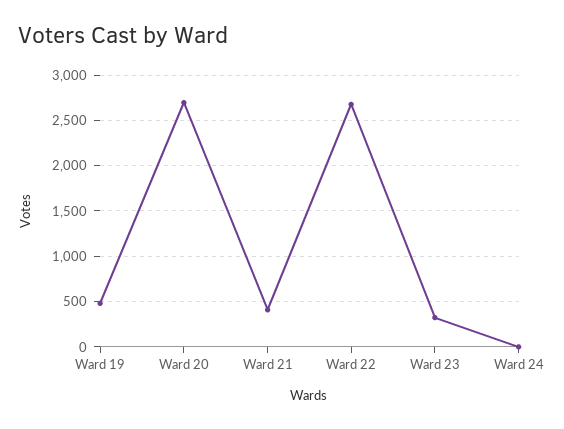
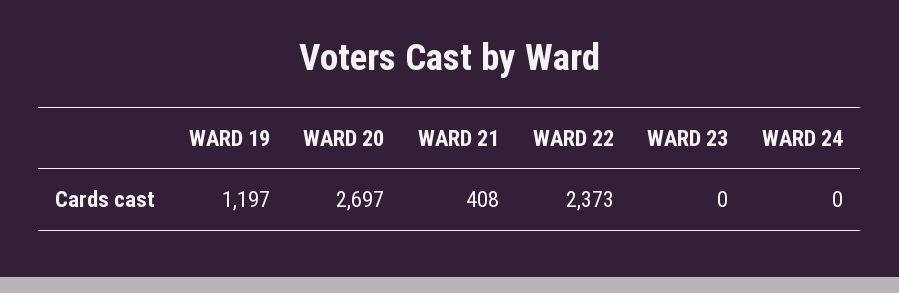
Ward 19: 500 -> 1197
Ward 22: 2700 -> 2373
Ward 23: 300 -> 0

